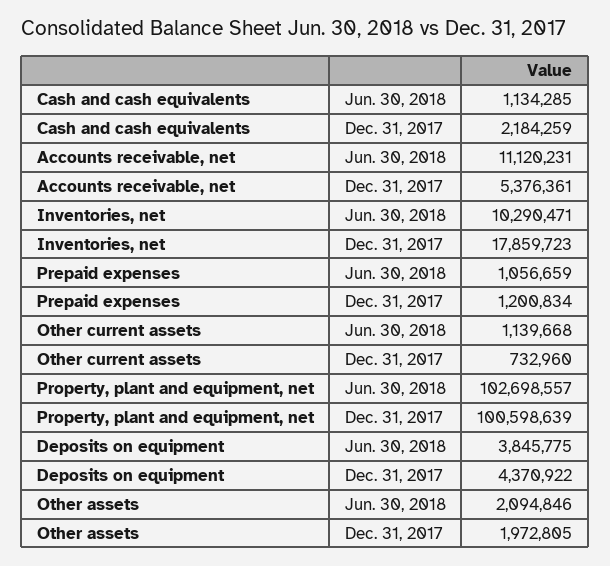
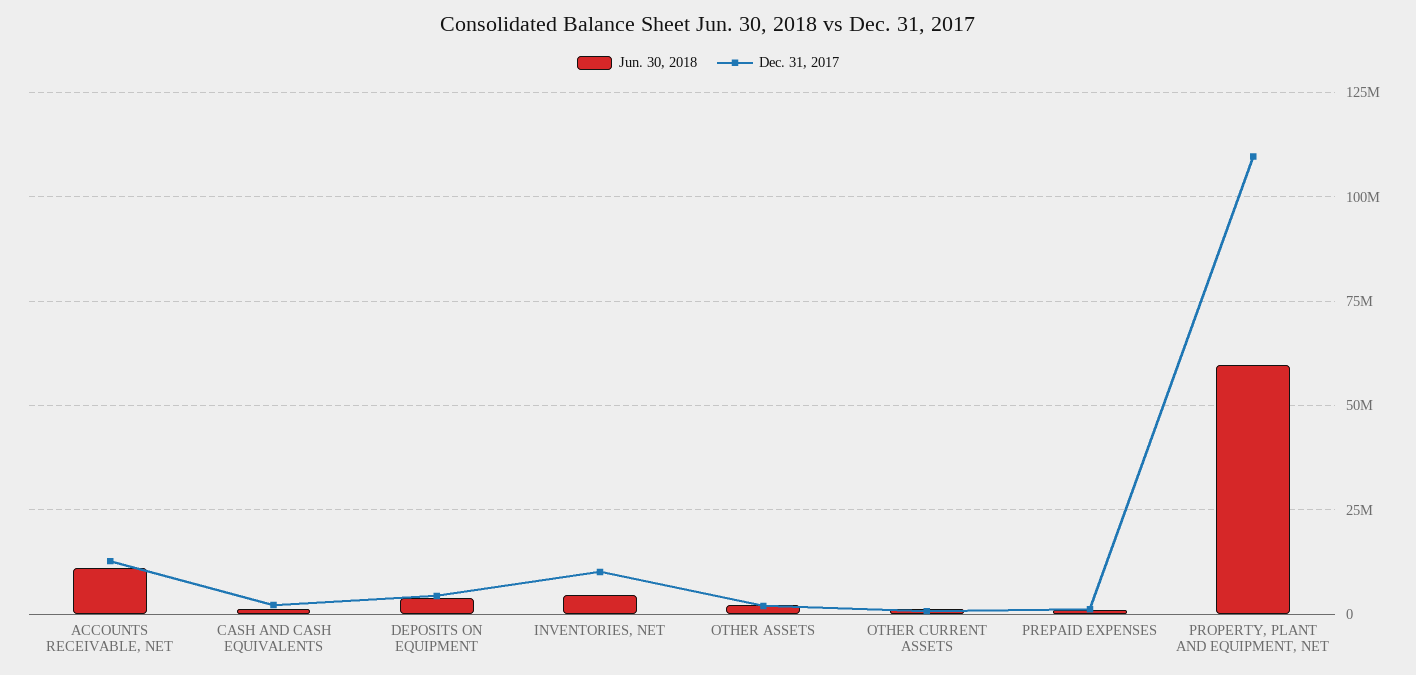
Dec. 31, 2017, Accounts receivable, net: 5376361 -> 12500000
Jun. 30, 2018, Inventories, net: 10290471 -> 5000000
Dec. 31, 2017, Inventories, net: 17859723 -> 10000000
Jun. 30, 2018, Property, plant and equipment, net: 102698557 -> 60000000
Dec. 31, 2017, Property, plant and equipment, net: 100598639 -> 110000000

